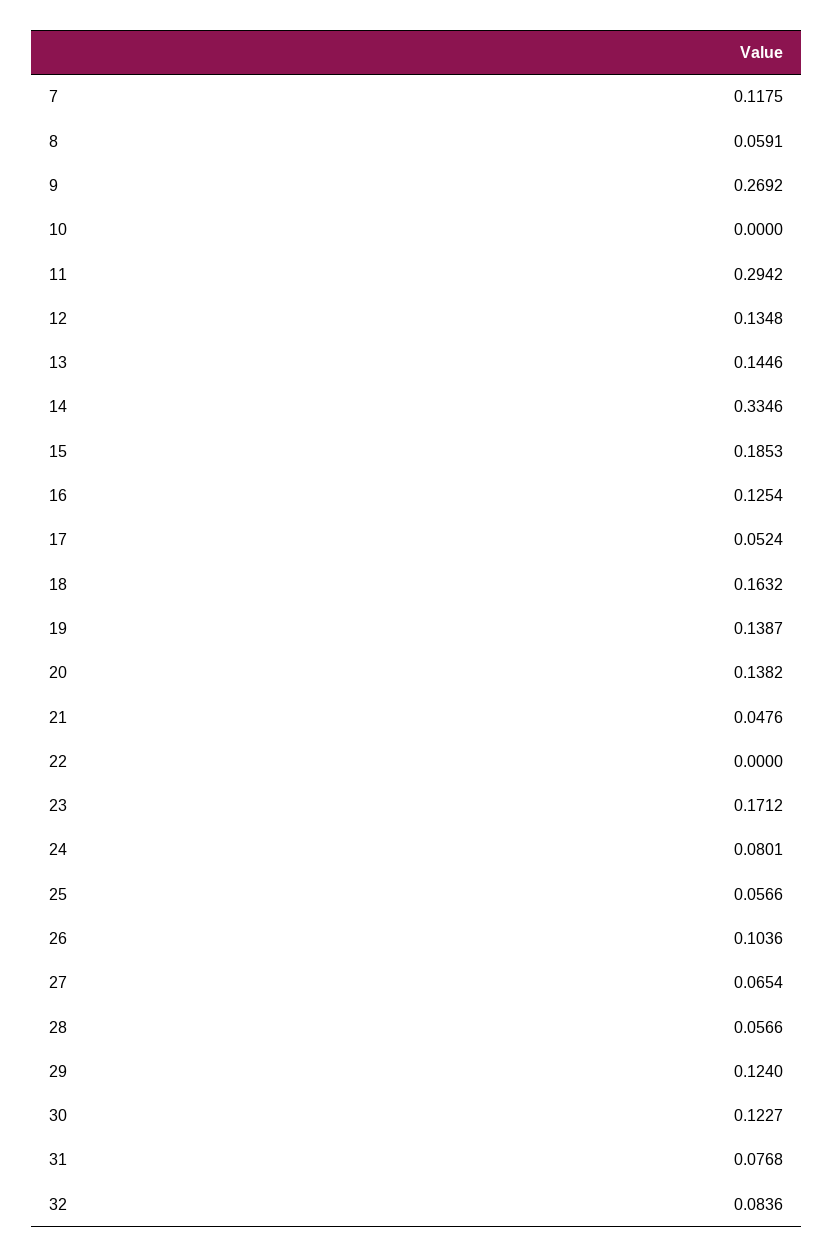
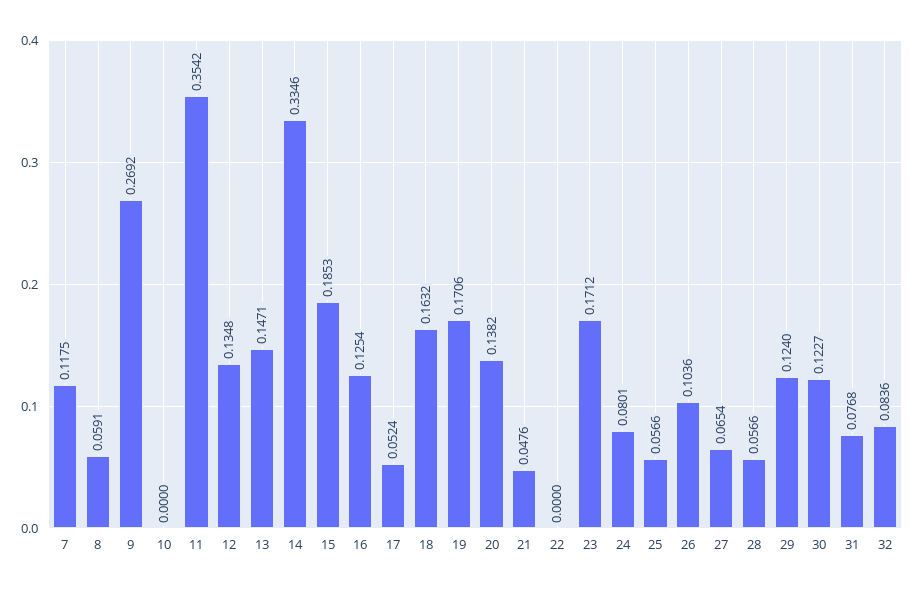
11: 0.2942 -> 0.3542
13: 0.1446 -> 0.1471
19: 0.1387 -> 0.1706

